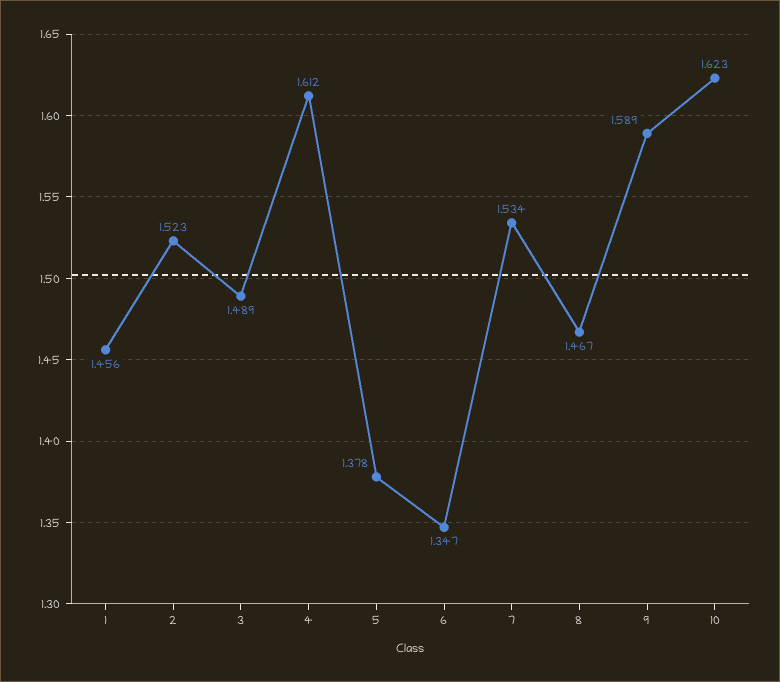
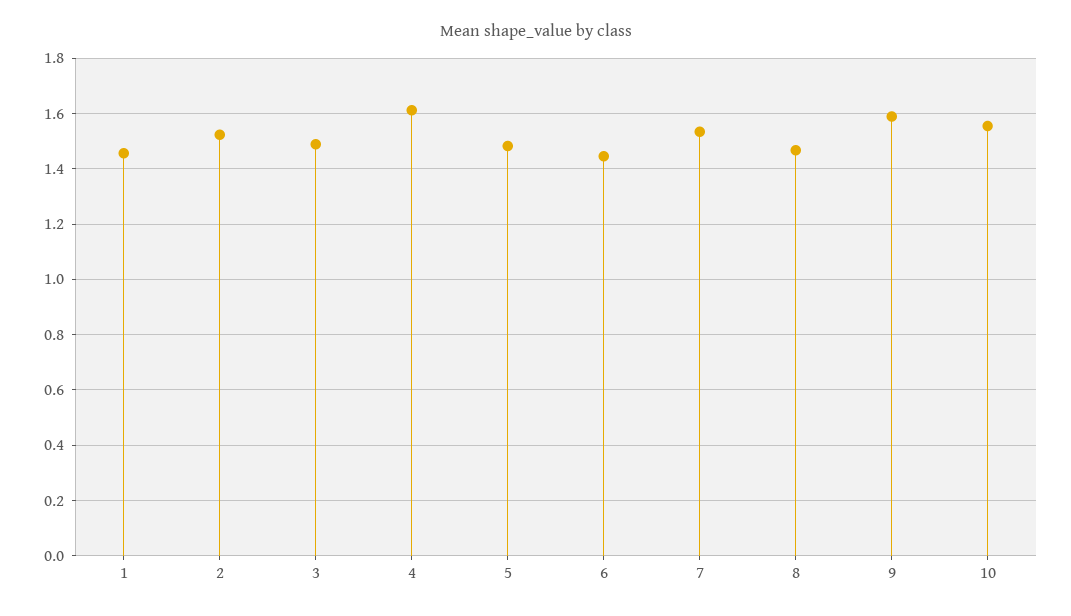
5: 1.378 -> 1.475
6: 1.347 -> 1.45
10: 1.623 -> 1.55

